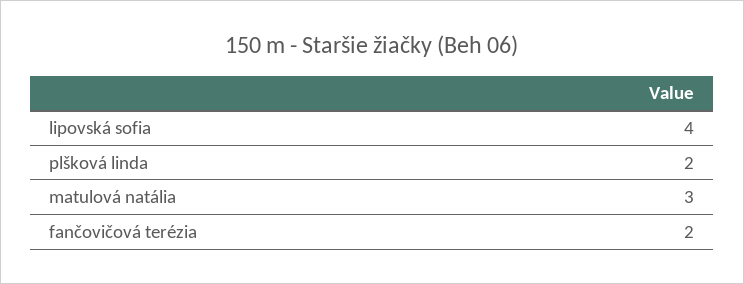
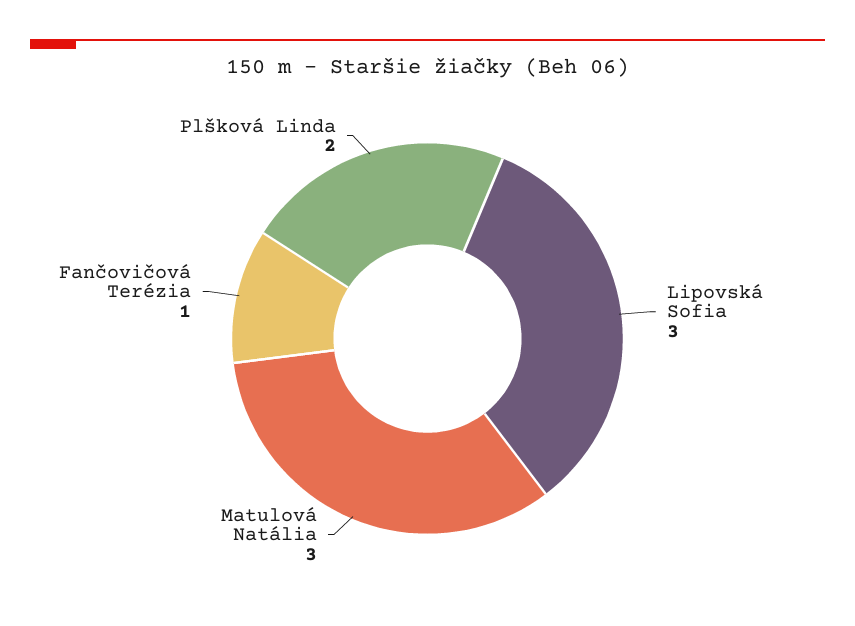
lipovská sofia: 4 -> 3
fančovičová terézia: 2 -> 1

